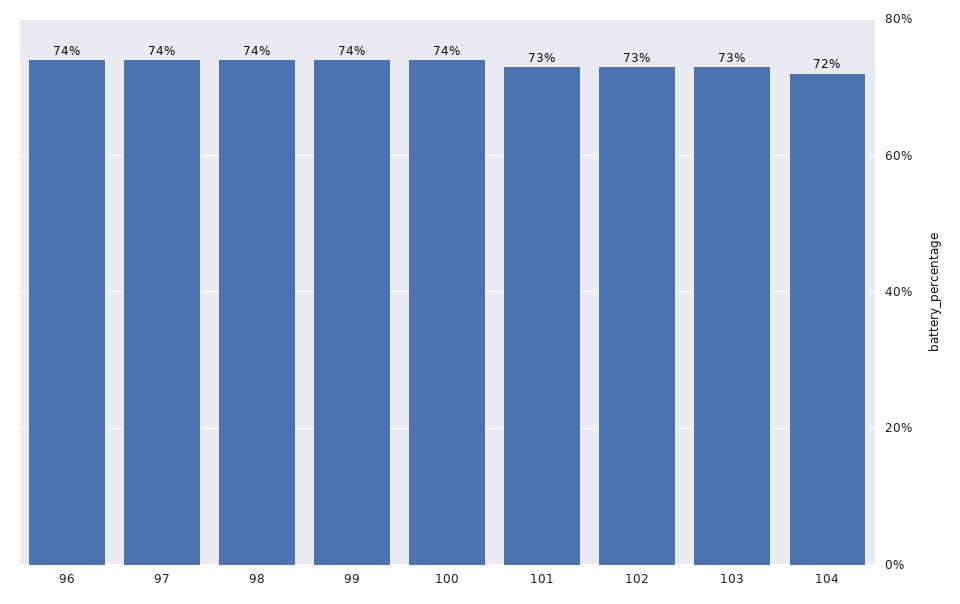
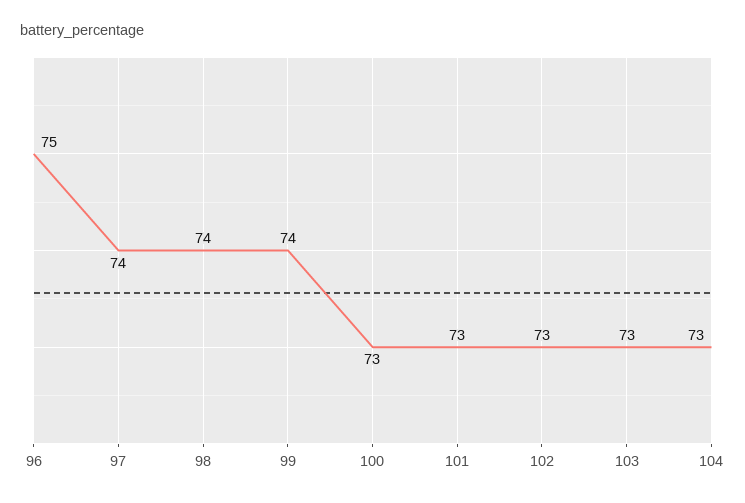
96: 74 -> 75
100: 74 -> 73
104: 72 -> 73

